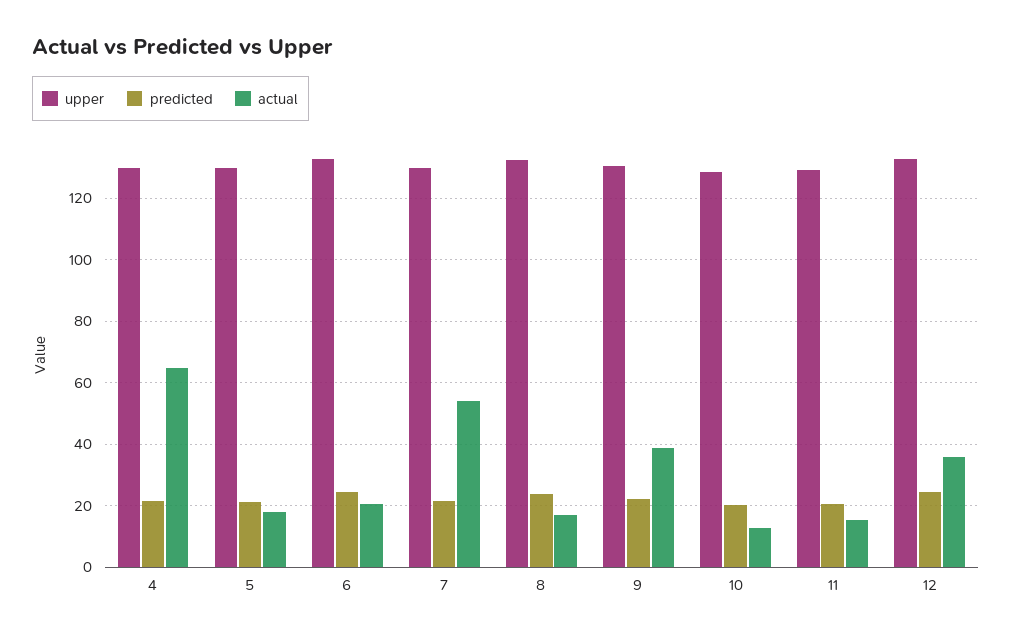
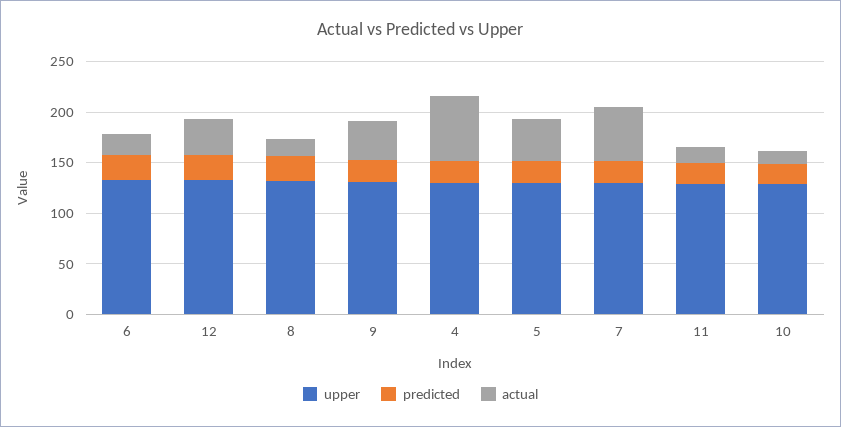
actual, 5: 18 -> 40

